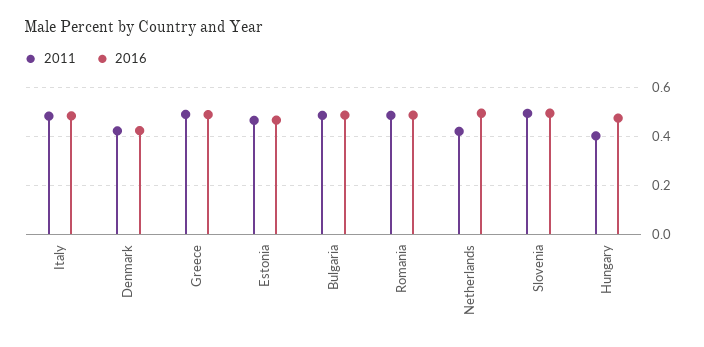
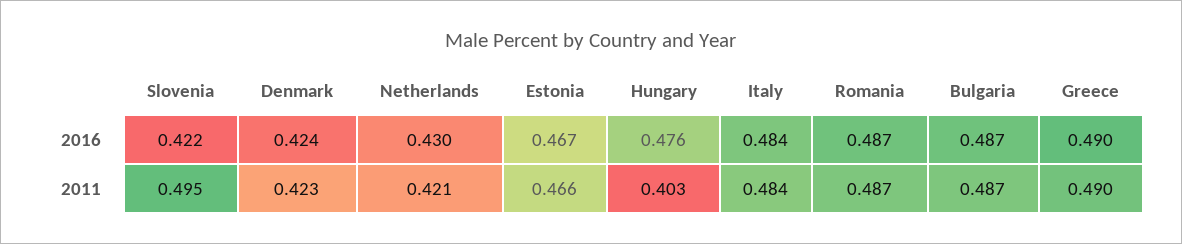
2016, Netherlands: 0.5 -> 0.43
2016, Slovenia: 0.5 -> 0.422

